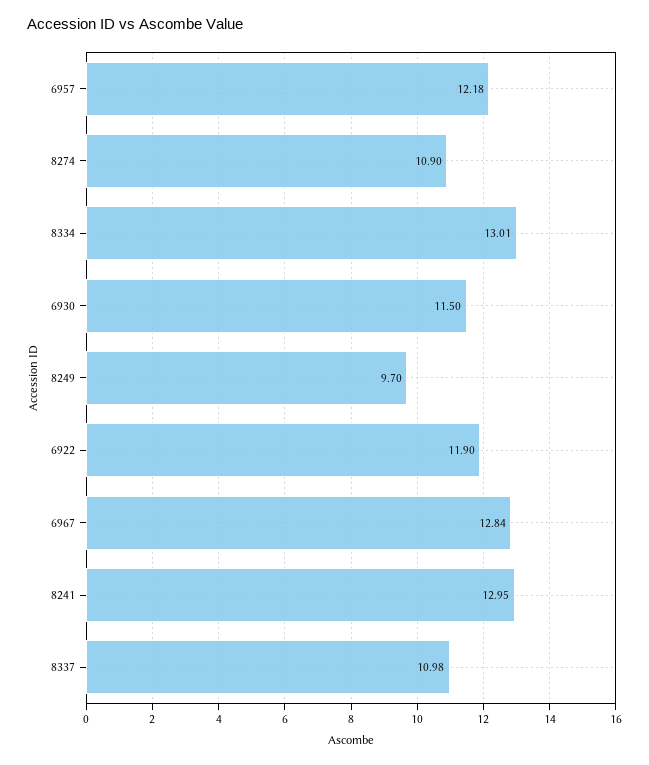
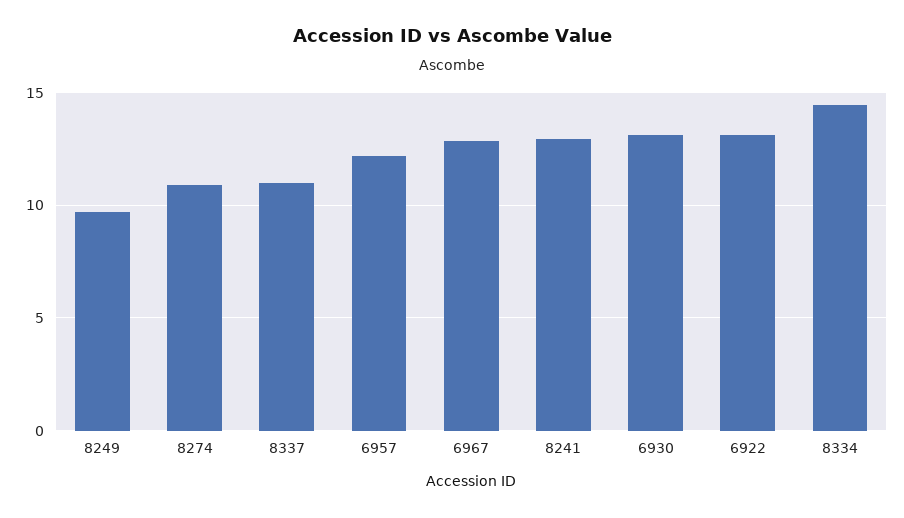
8334: 13.01 -> 14.5
6930: 11.5 -> 13
6922: 11.9 -> 13

